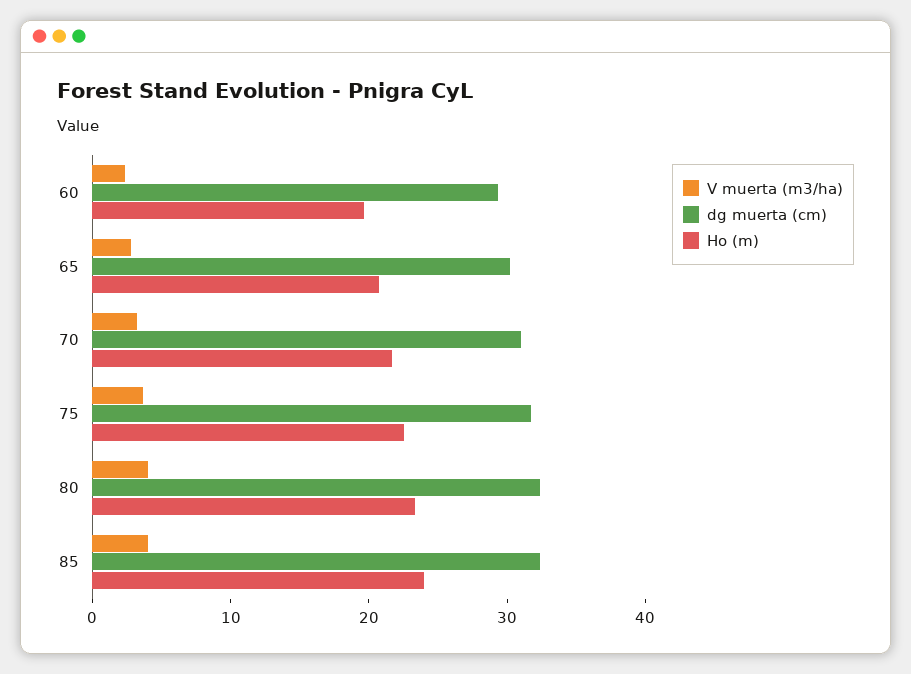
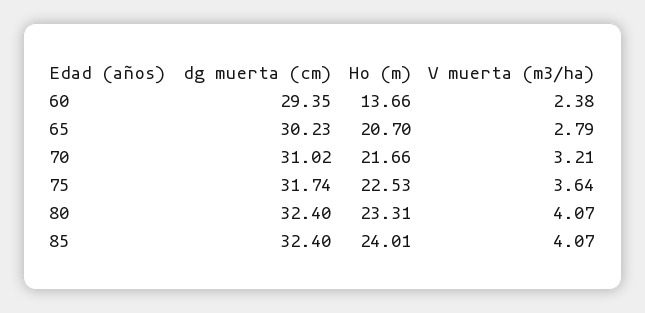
Ho (m), 60: 20 -> 13.66

